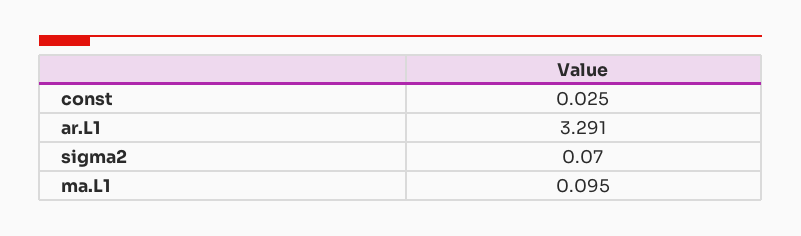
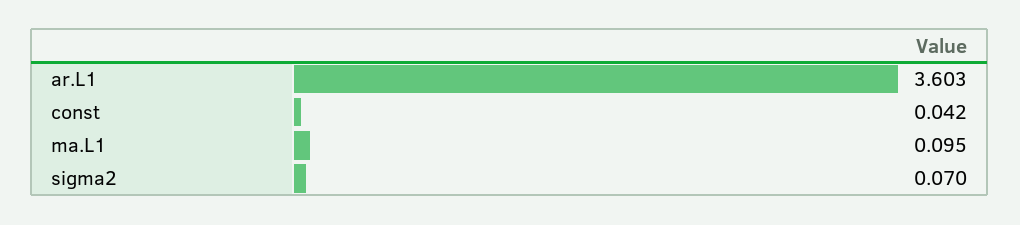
const: 0.025 -> 0.042
ar.L1: 3.291 -> 3.603

